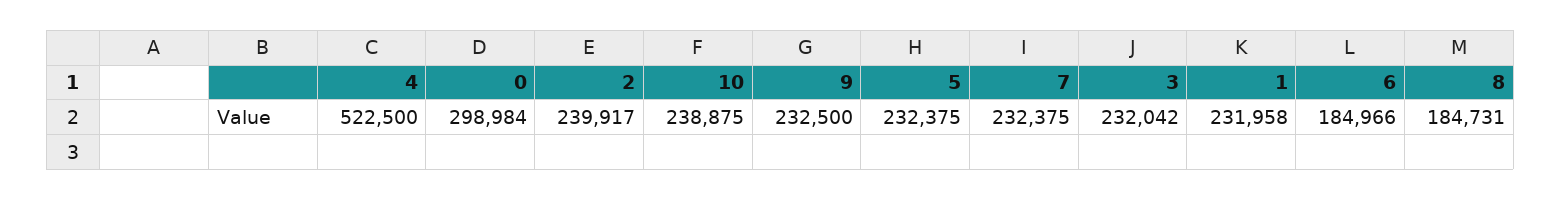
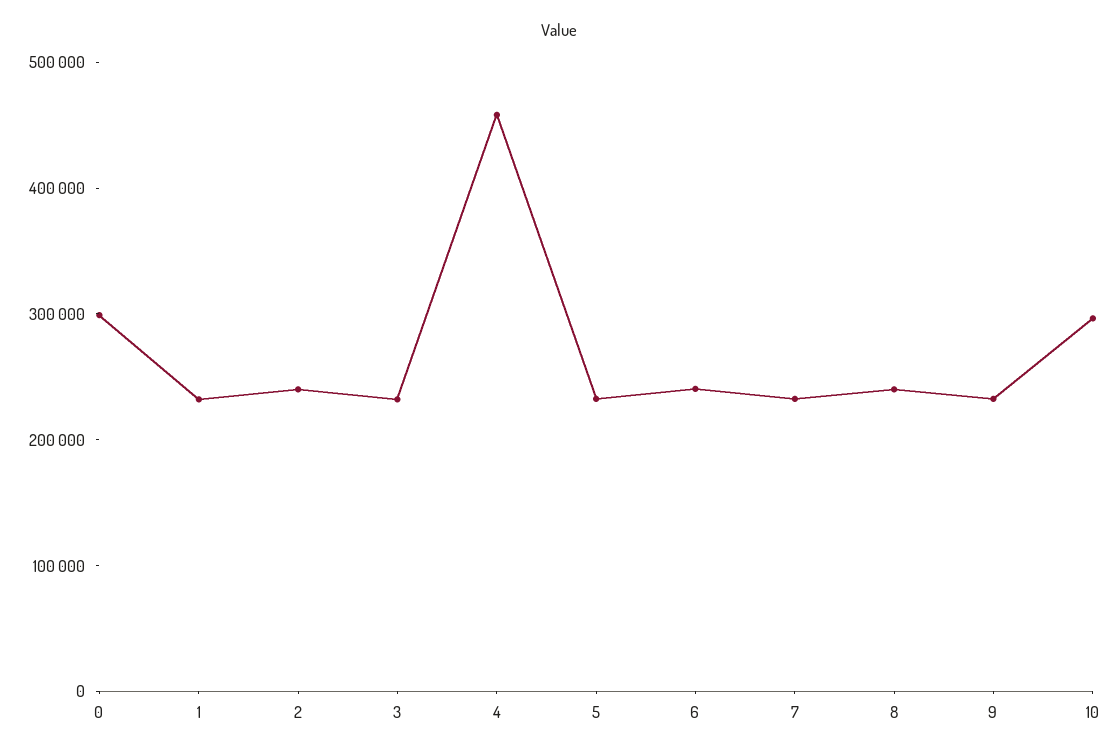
4: 522500 -> 460000
10: 238875 -> 300000
6: 184966 -> 240000
8: 184731 -> 240000

